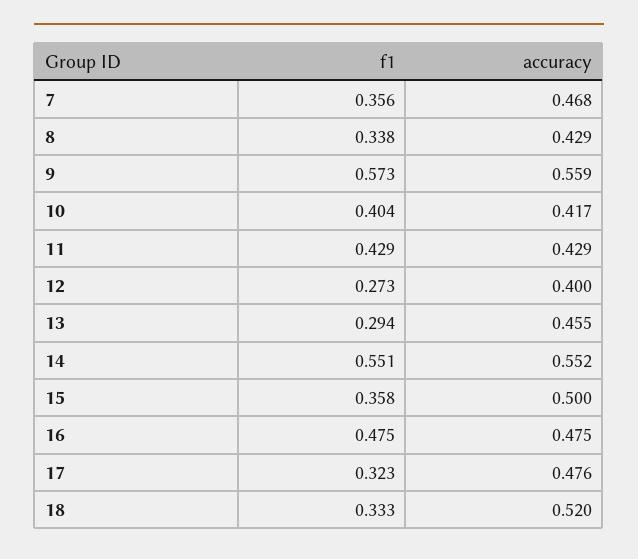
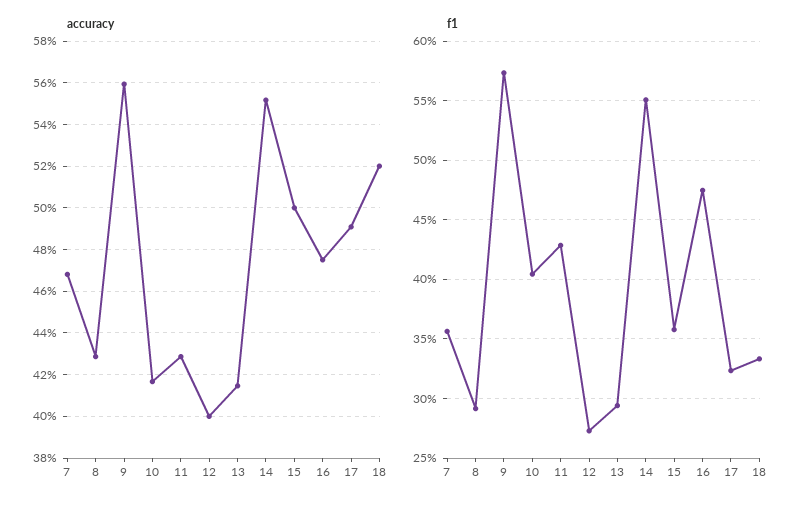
f1, 8: 0.338 -> 0.29
accuracy, 13: 0.455 -> 0.415
accuracy, 17: 0.476 -> 0.49

